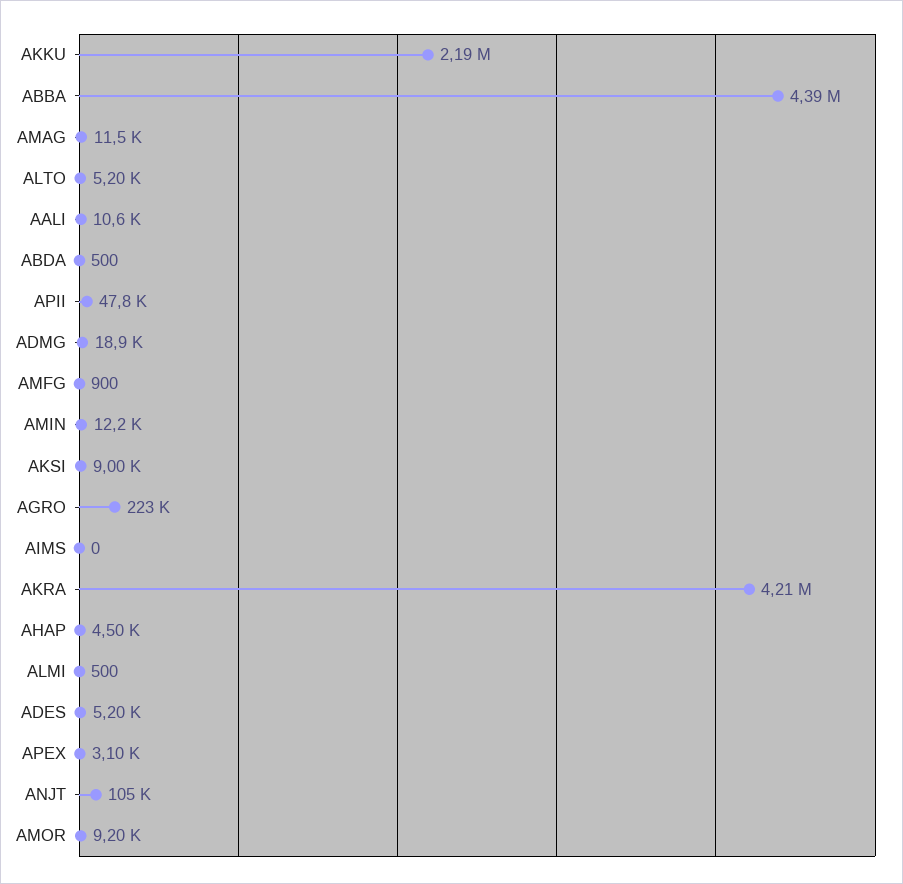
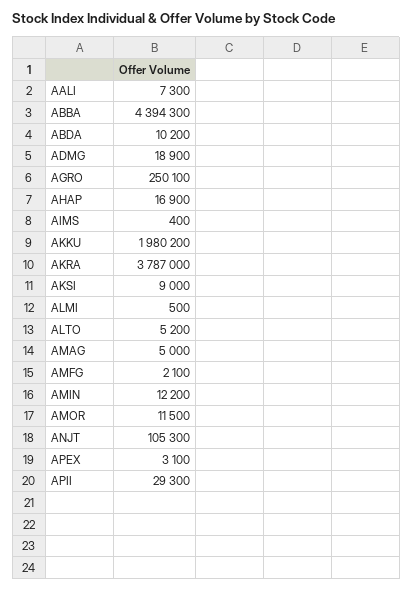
AKKU: 2190000 -> 1980200
AMAG: 11500 -> 5000
AALI: 10600 -> 7300
ABDA: 500 -> 10200
APII: 47800 -> 29300
AMFG: 900 -> 2100
AGRO: 223000 -> 250100
AIMS: 0 -> 400
AKRA: 4210000 -> 3787000
AHAP: 4500 -> 16900
ADES: 5200 -> none
AMOR: 9200 -> 11500

